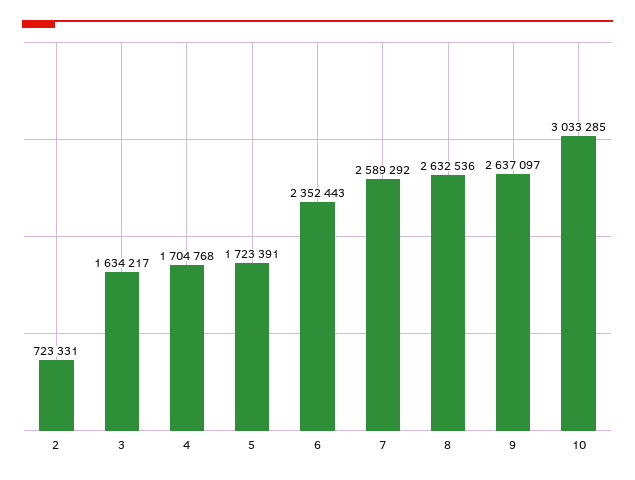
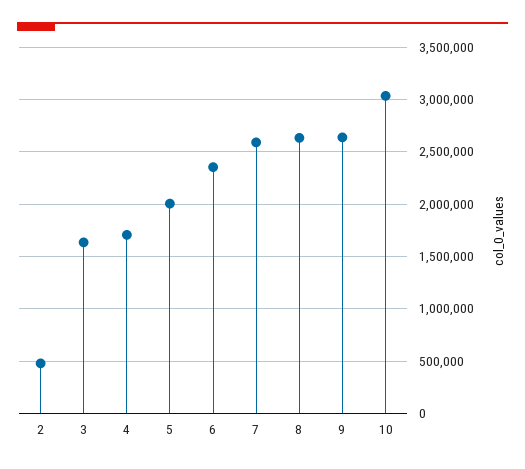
2: 723331 -> 500000
5: 1723391 -> 2000000

